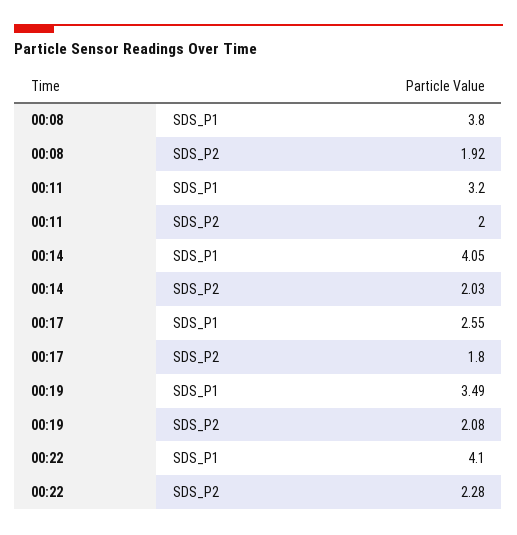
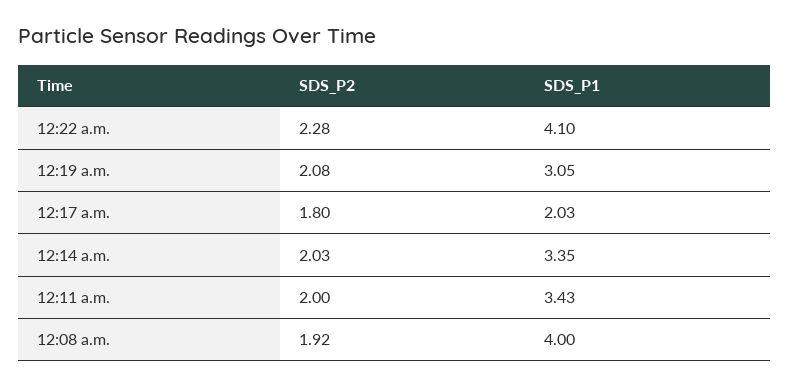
00:08, SDS_P1: 3.8 -> 4
00:11, SDS_P1: 3.2 -> 3.43
00:14, SDS_P1: 4.05 -> 3.35
00:17, SDS_P1: 2.55 -> 2.03
00:19, SDS_P1: 3.49 -> 3.05

